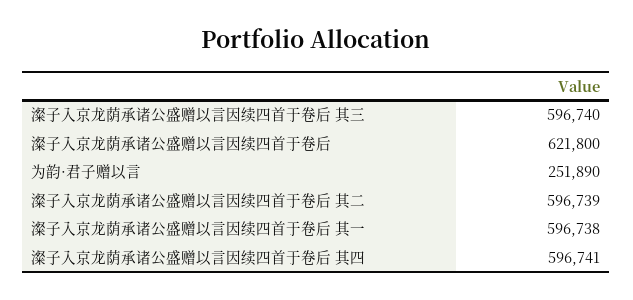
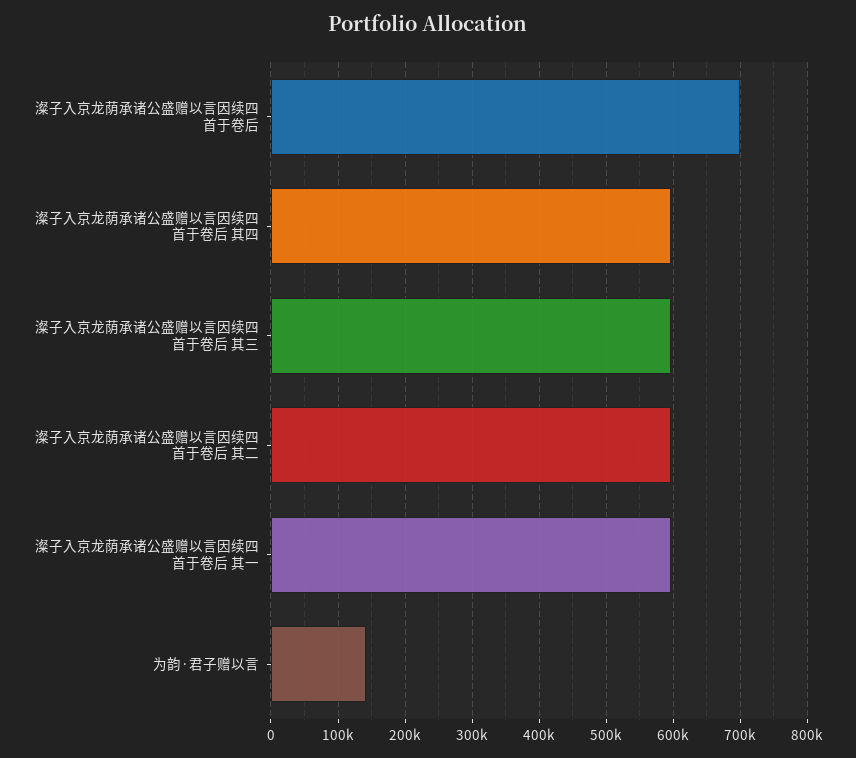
澯子入京龙荫承诸公盛赠以言因续四首于卷后: 621800 -> 700000
为韵·君子赠以言: 251890 -> 140000

